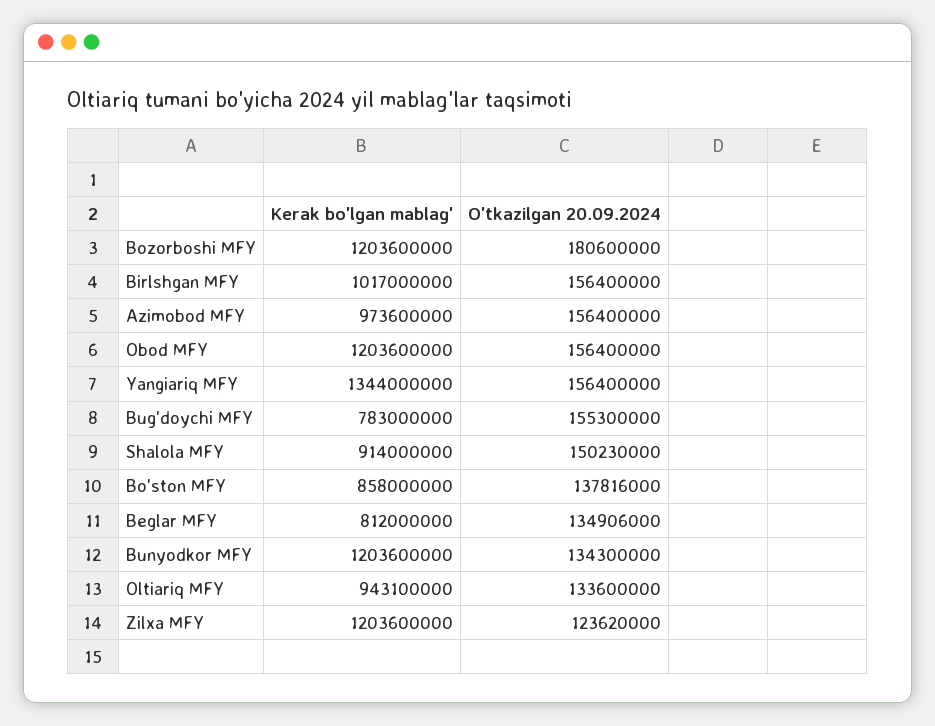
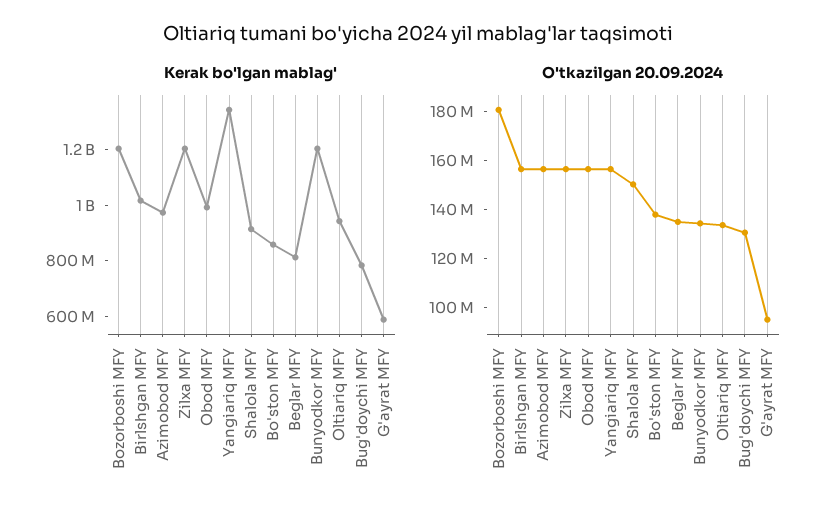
Kerak bo'lgan mablag', Obod MFY: 1203600000 -> 1000000000
O'tkazilgan 20.09.2024, Bug'doychi MFY: 155300000 -> 130000000
O'tkazilgan 20.09.2024, Zilxa MFY: 123620000 -> 155000000
Kerak bo'lgan mablag', G'ayrat MFY: none -> 600000000
O'tkazilgan 20.09.2024, G'ayrat MFY: none -> 95000000

